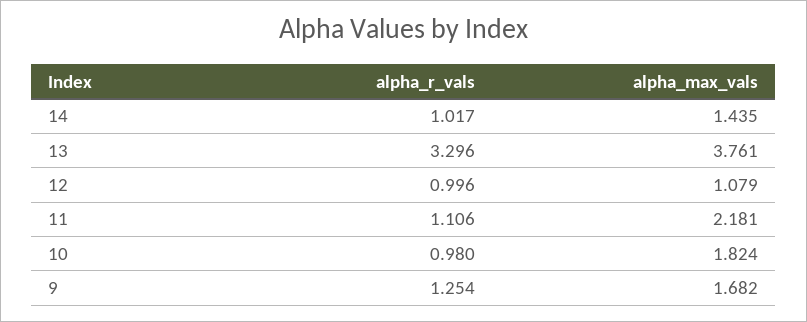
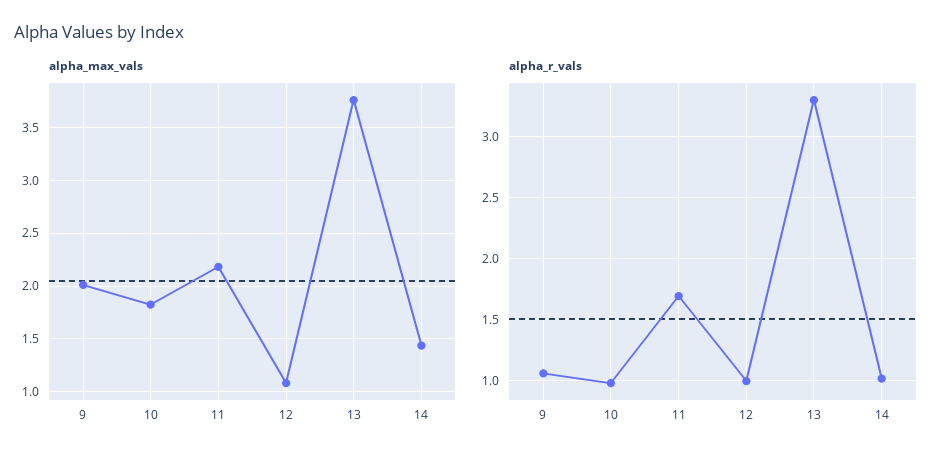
alpha_r_vals, 11: 1.106 -> 1.7
alpha_r_vals, 9: 1.254 -> 1.05
alpha_max_vals, 9: 1.682 -> 2

